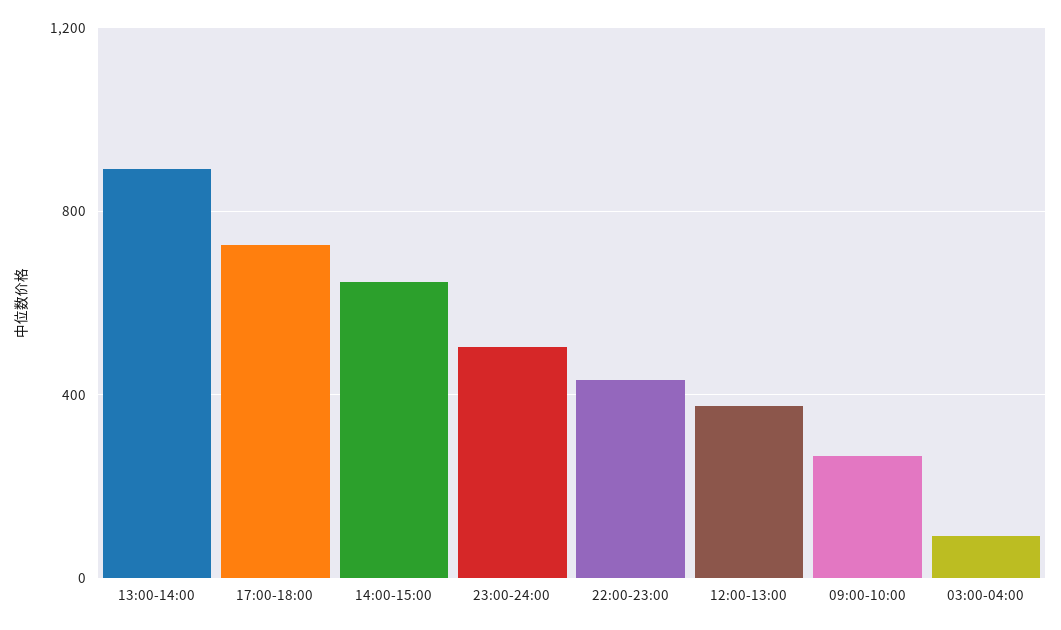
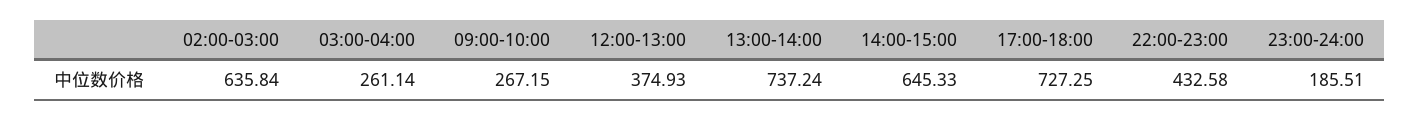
13:00-14:00: 900 -> 737.24
23:00-24:00: 500 -> 185.51
03:00-04:00: 100 -> 261.14
02:00-03:00: none -> 635.84

